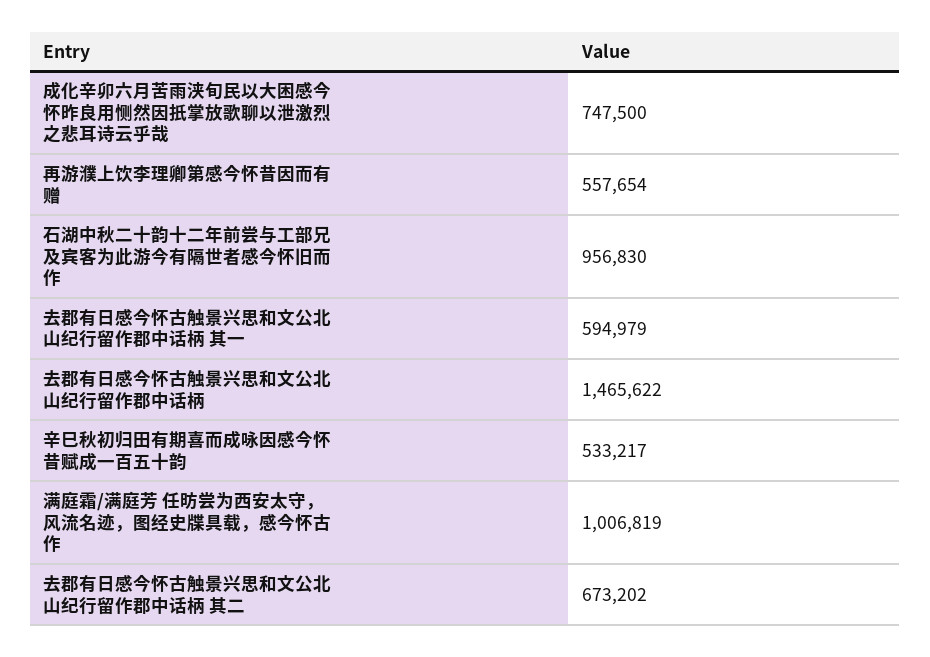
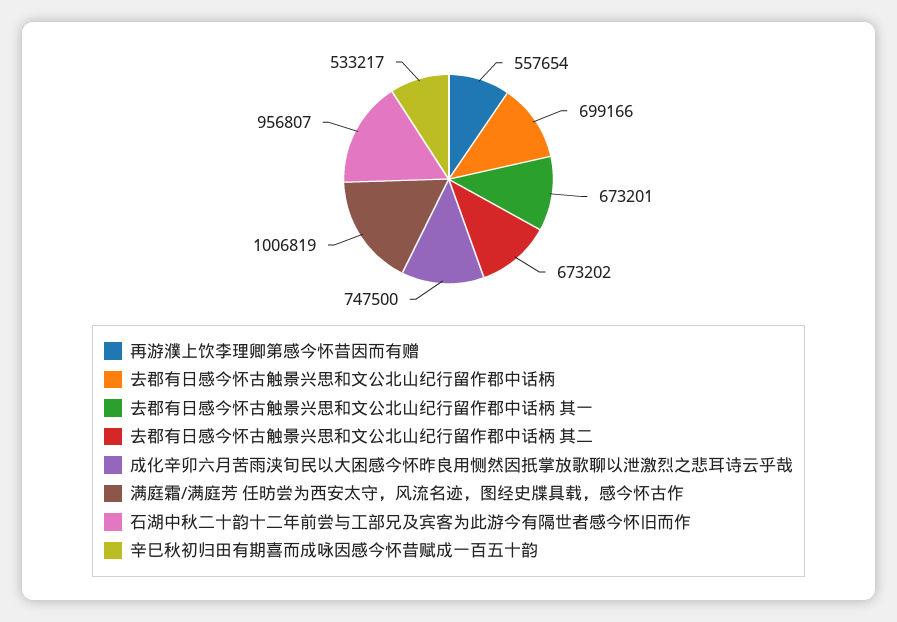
石湖中秋二十韵十二年前尝与工部兄及宾客为此游今有隔世者感今怀旧而作: 956830 -> 956807
去郡有日感今怀古触景兴思和文公北山纪行留作郡中话柄 其一: 594979 -> 673201
去郡有日感今怀古触景兴思和文公北山纪行留作郡中话柄: 1465622 -> 699166

